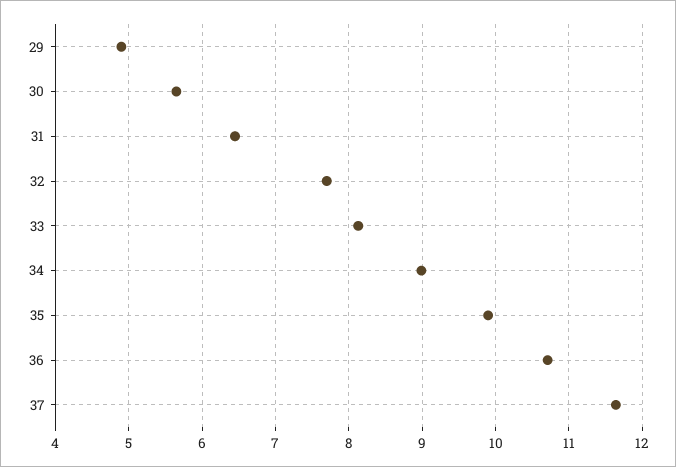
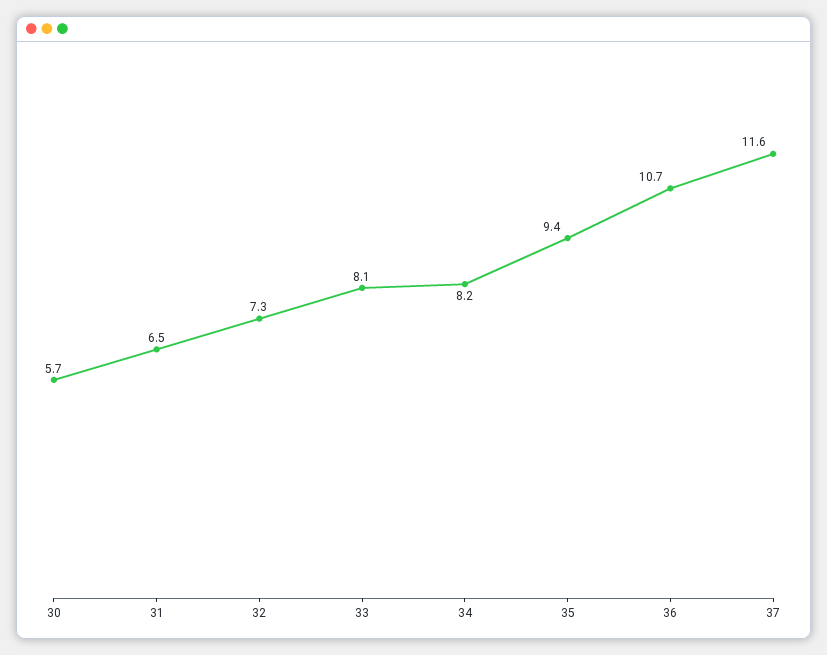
29: 4.9 -> none
32: 7.7 -> 7.3
34: 9 -> 8.2
35: 9.9 -> 9.4

